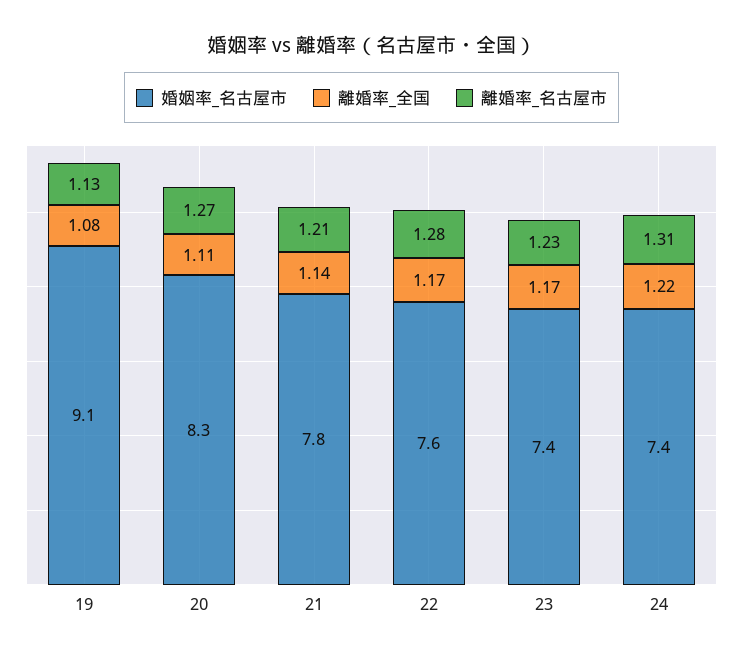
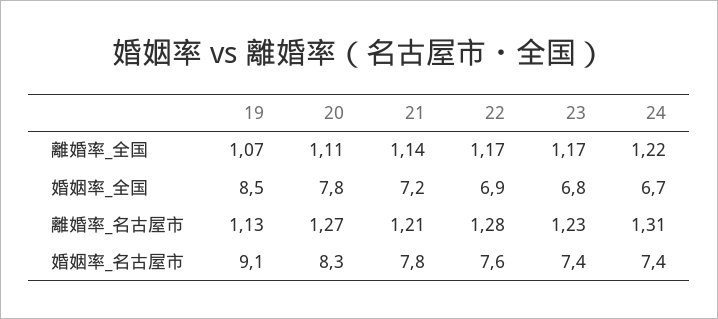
離婚率_全国, 19: 1.08 -> 1.07
婚姻率_全国, 19: none -> 8.5
婚姻率_全国, 20: none -> 7.8
婚姻率_全国, 21: none -> 7.2
婚姻率_全国, 22: none -> 6.9
婚姻率_全国, 23: none -> 6.8
婚姻率_全国, 24: none -> 6.7

